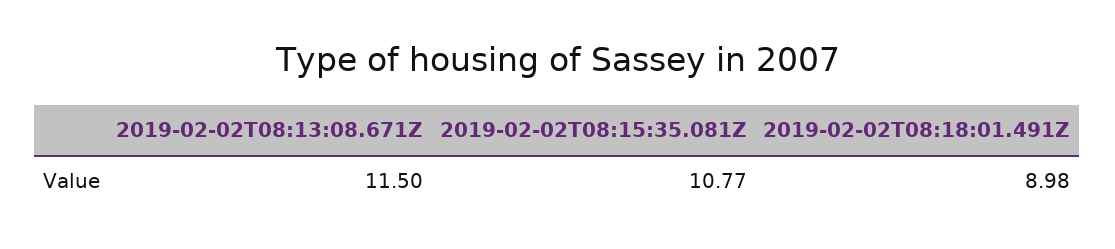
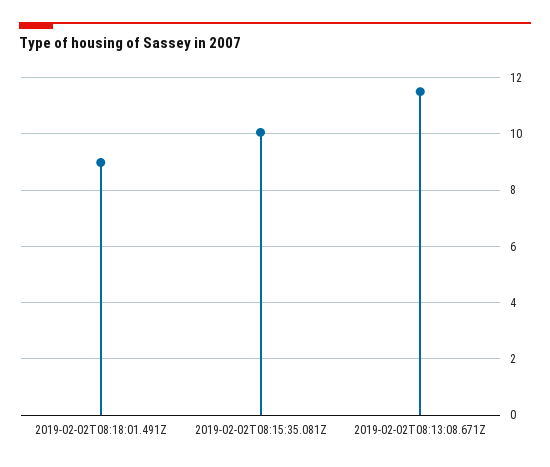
2019-02-02T08:15:35.081Z: 10.77 -> 10

